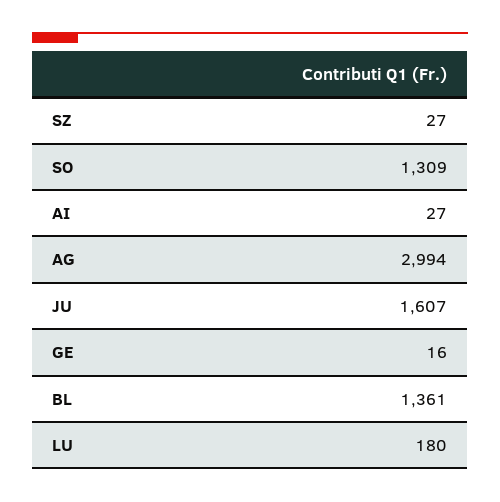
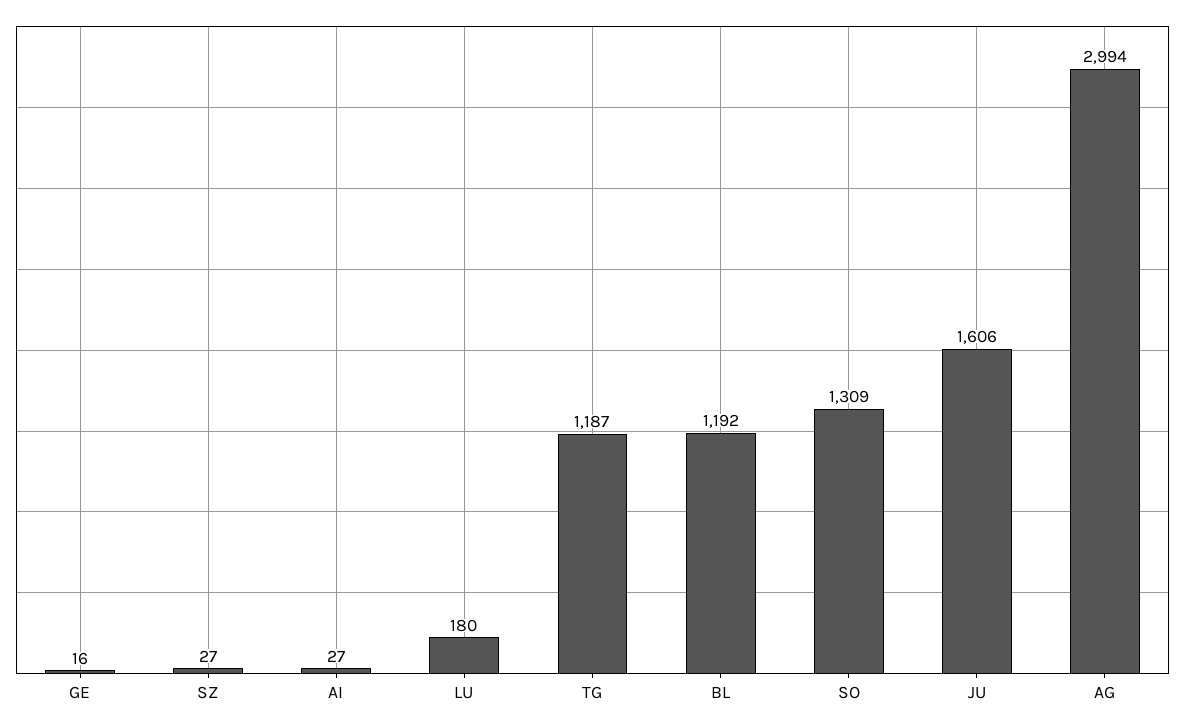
JU: 1607 -> 1606
BL: 1361 -> 1192
TG: none -> 1187

